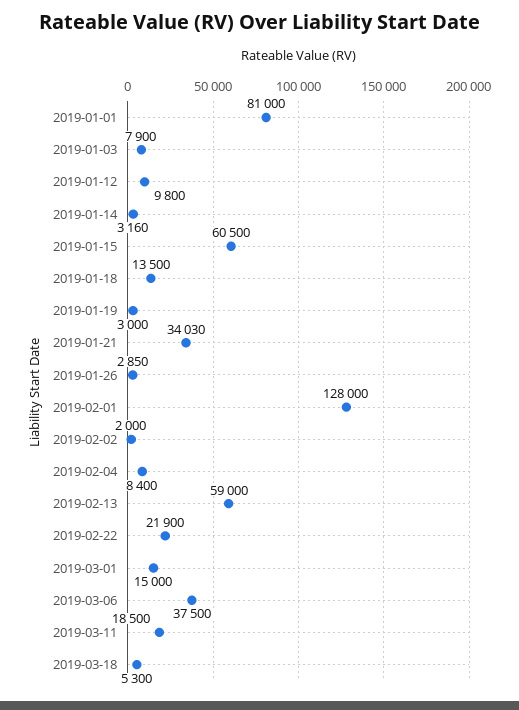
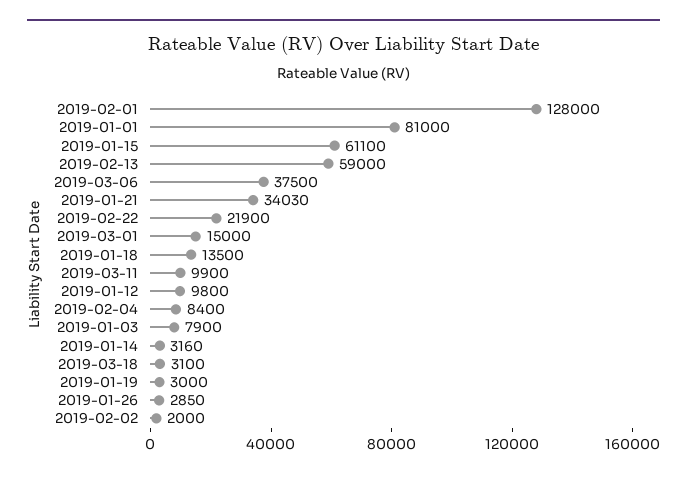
2019-01-15: 60500 -> 61100
2019-03-11: 18500 -> 9900
2019-03-18: 5300 -> 3100

